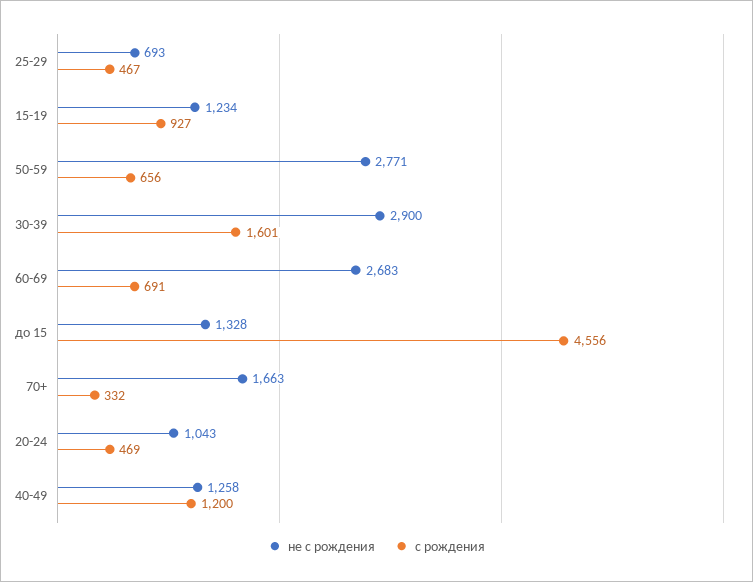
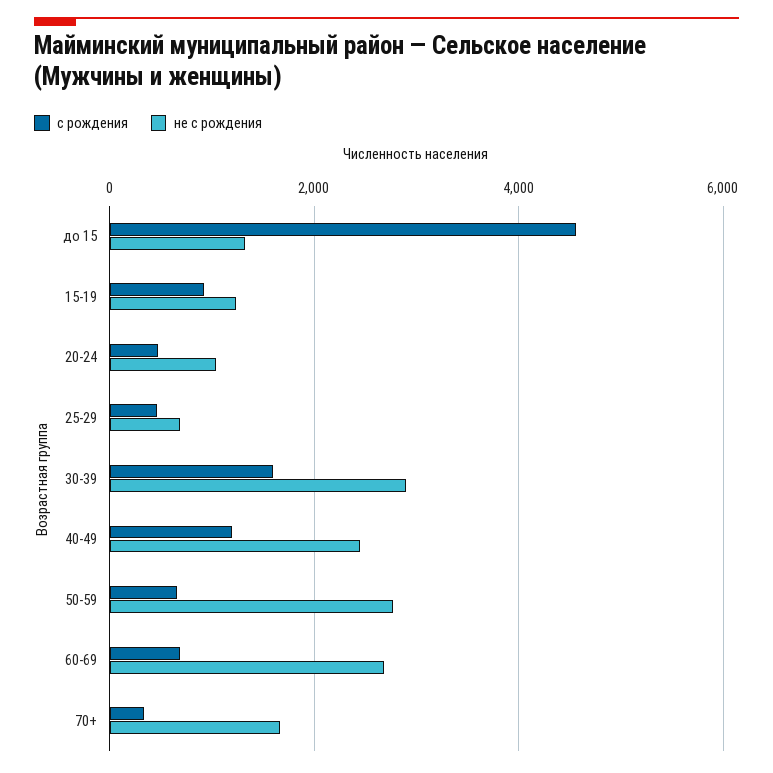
не с рождения, 40-49: 1258 -> 2400

